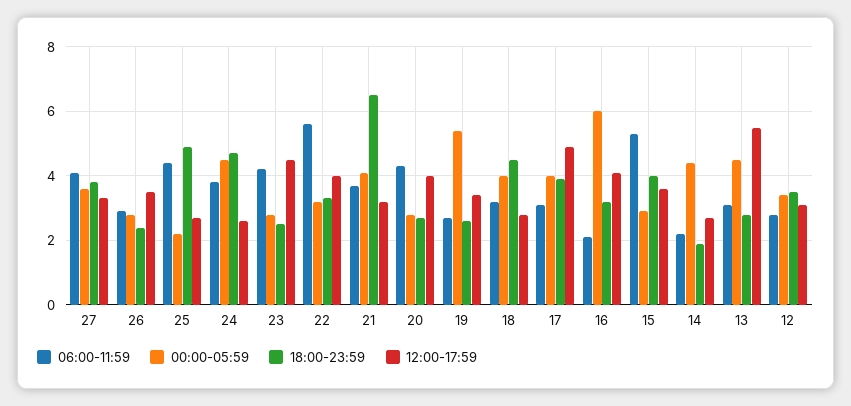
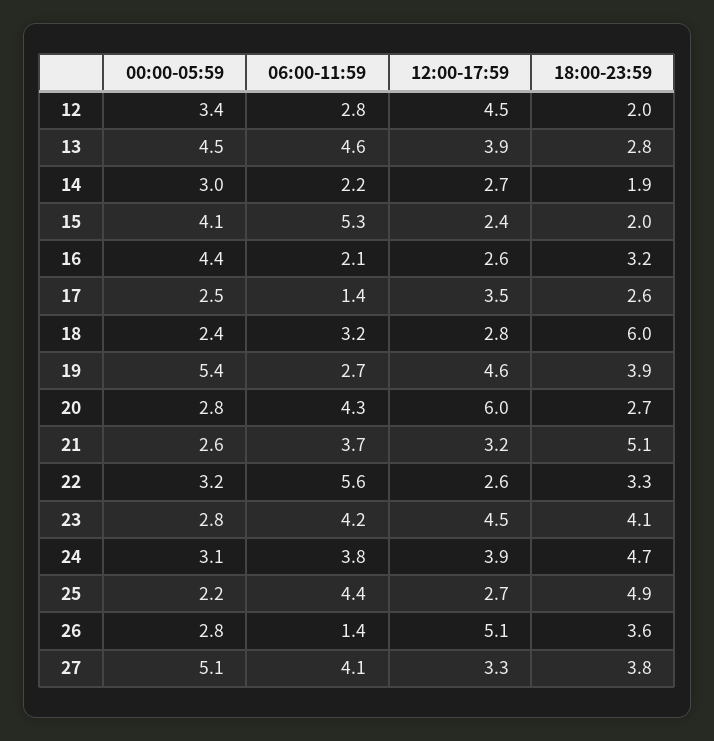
00:00-05:59, 27: 3.5 -> 5.1
06:00-11:59, 26: 3 -> 1.4
18:00-23:59, 26: 2.5 -> 3.6
12:00-17:59, 26: 3.5 -> 5.1
00:00-05:59, 24: 4.5 -> 3.1
12:00-17:59, 24: 2.5 -> 3.9
18:00-23:59, 23: 2.5 -> 4.1
12:00-17:59, 22: 4 -> 2.6
00:00-05:59, 21: 4 -> 2.6
18:00-23:59, 21: 6.5 -> 5.1
12:00-17:59, 20: 4 -> 6
18:00-23:59, 19: 2.5 -> 3.9
12:00-17:59, 19: 3.5 -> 4.6
00:00-05:59, 18: 4 -> 2.4
18:00-23:59, 18: 4.5 -> 6
06:00-11:59, 17: 3 -> 1.4
00:00-05:59, 17: 4 -> 2.5
18:00-23:59, 17: 4 -> 2.6
12:00-17:59, 17: 5 -> 3.5
00:00-05:59, 16: 6 -> 4.4
12:00-17:59, 16: 4 -> 2.6
00:00-05:59, 15: 3 -> 4.1
18:00-23:59, 15: 4 -> 2
12:00-17:59, 15: 3.5 -> 2.4
00:00-05:59, 14: 4.5 -> 3
06:00-11:59, 13: 3 -> 4.6
12:00-17:59, 13: 5.5 -> 3.9
18:00-23:59, 12: 3.5 -> 2
12:00-17:59, 12: 3 -> 4.5

